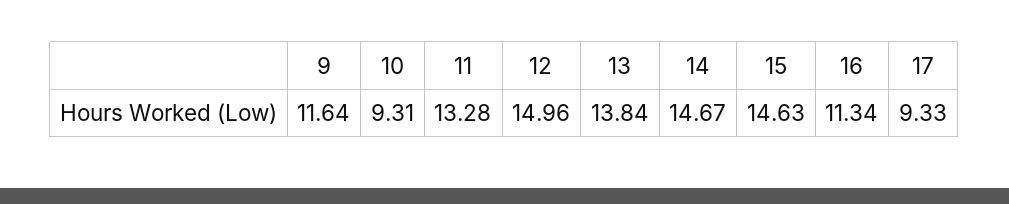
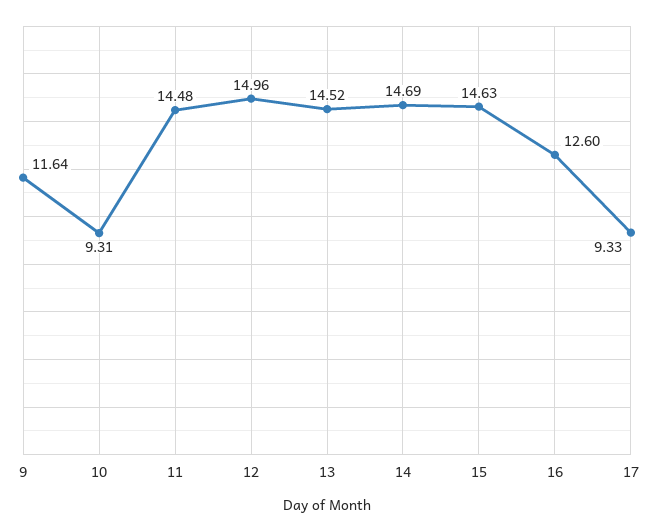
11: 13.28 -> 14.48
13: 13.84 -> 14.52
14: 14.67 -> 14.69
16: 11.34 -> 12.6

